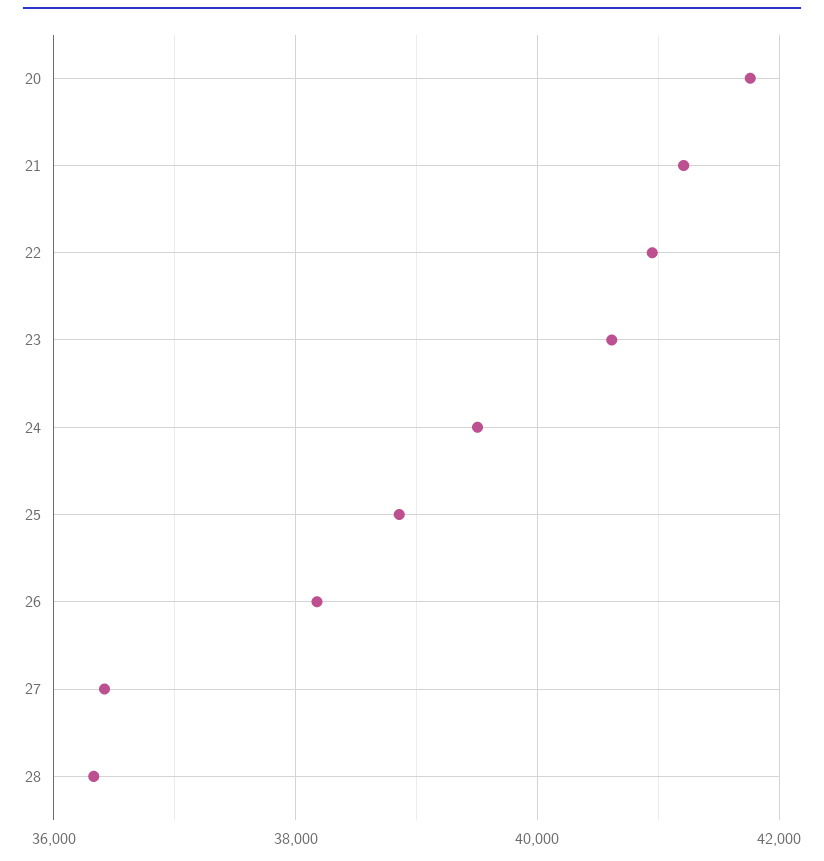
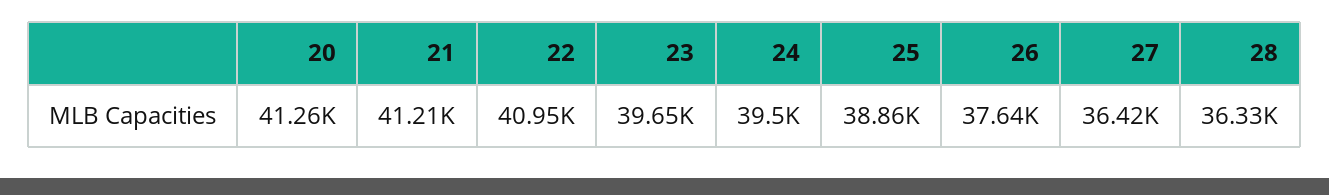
20: 41800 -> 41260
23: 40600 -> 39650
26: 38200 -> 37640

